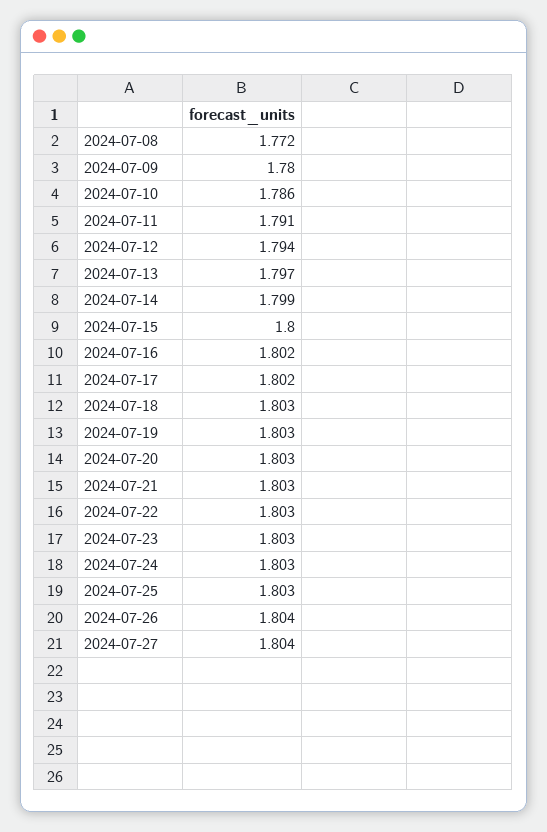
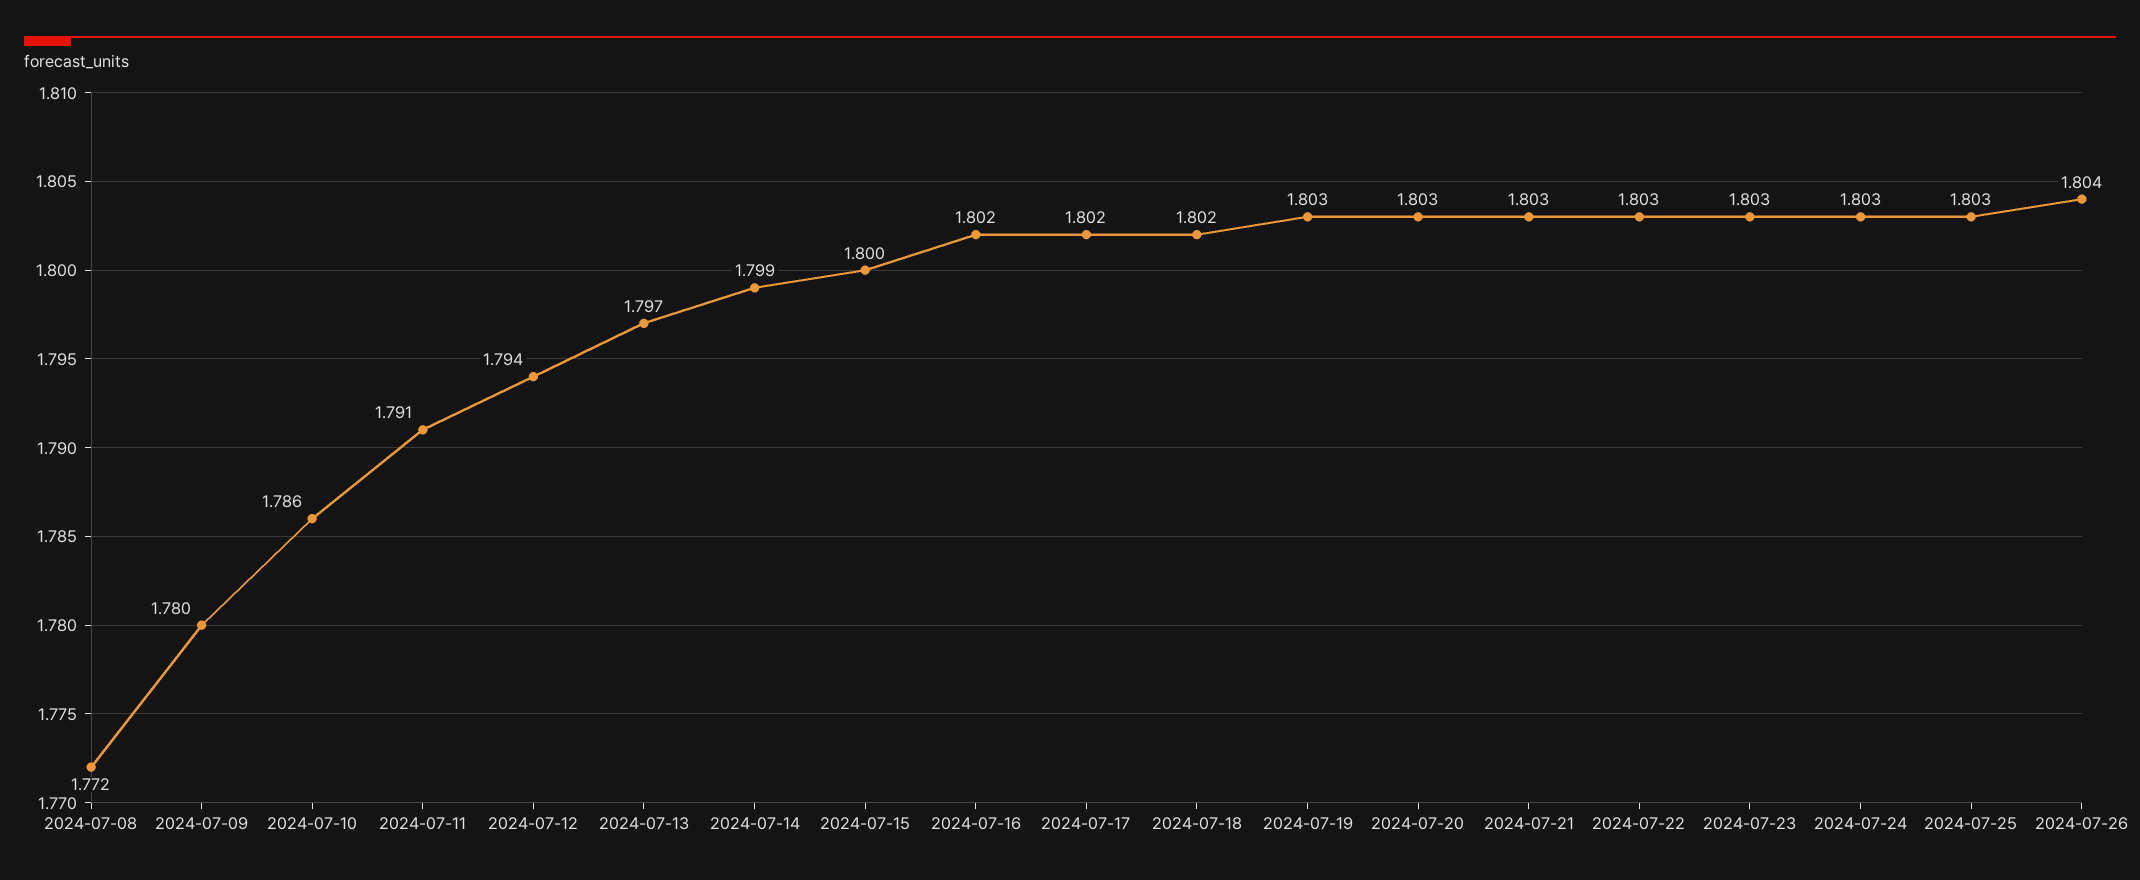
2024-07-18: 1.803 -> 1.802
2024-07-27: 1.804 -> none

